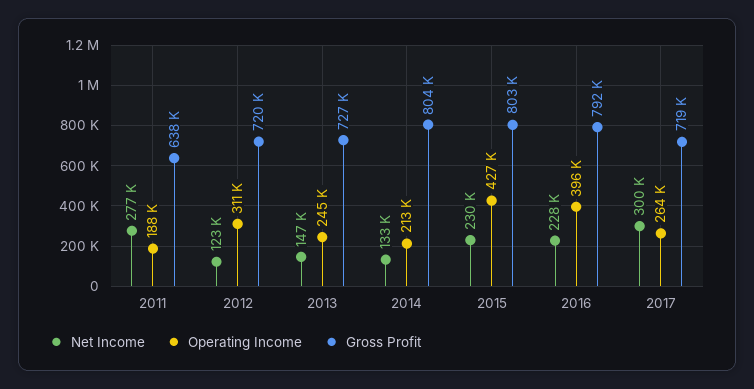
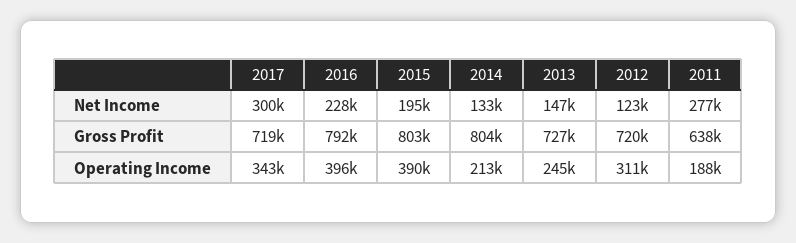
Net Income, 2015: 230000 -> 195000
Operating Income, 2015: 427000 -> 390000
Operating Income, 2017: 264000 -> 343000

